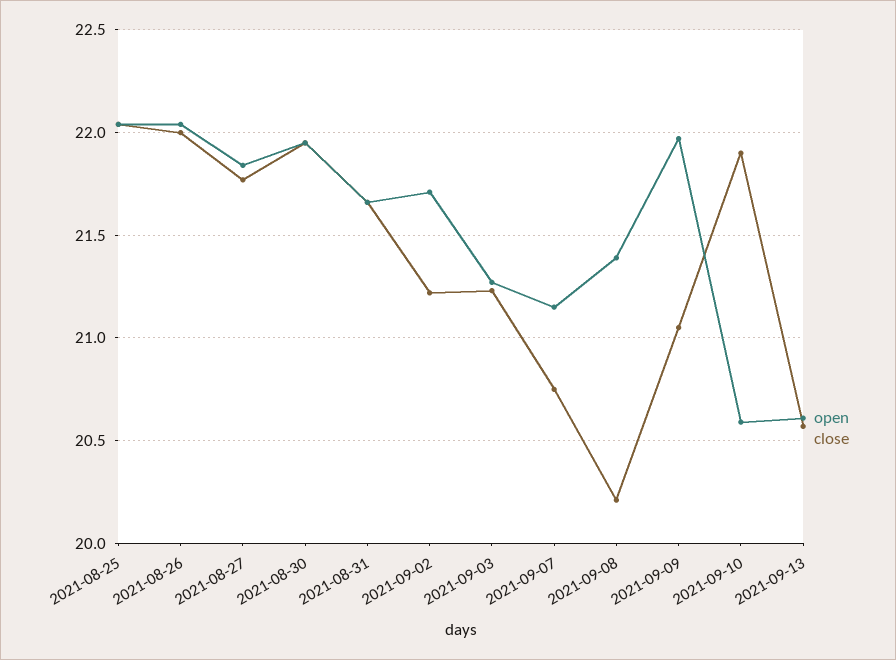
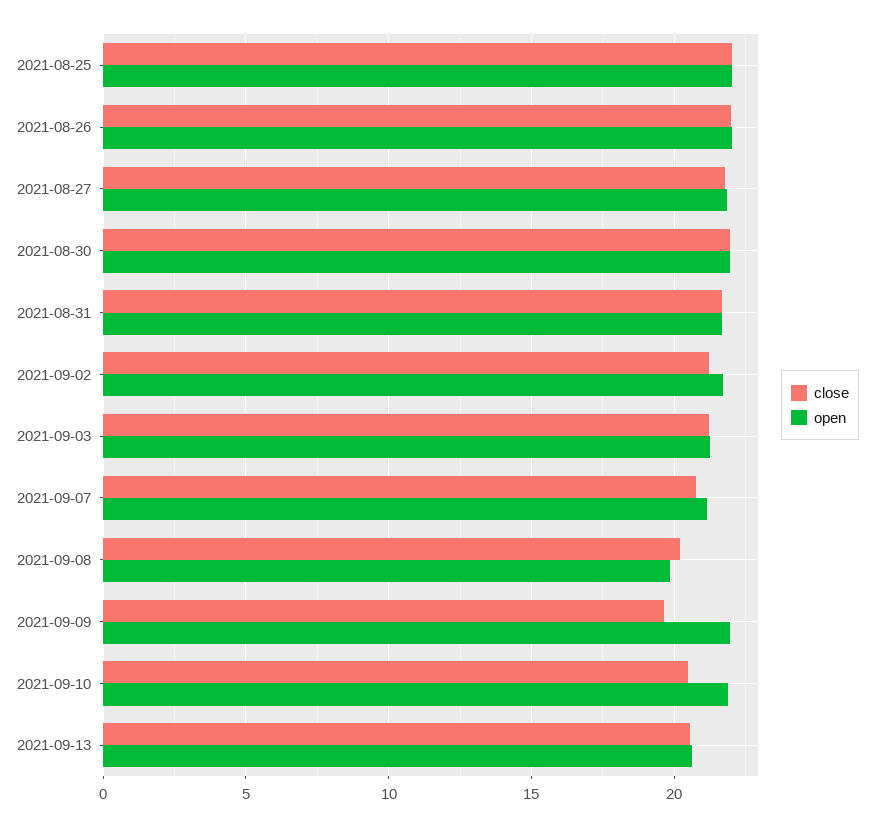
open, 2021-09-08: 21.4 -> 20
close, 2021-09-09: 21.05 -> 19.5
open, 2021-09-10: 20.6 -> 22
close, 2021-09-10: 21.9 -> 20.5

